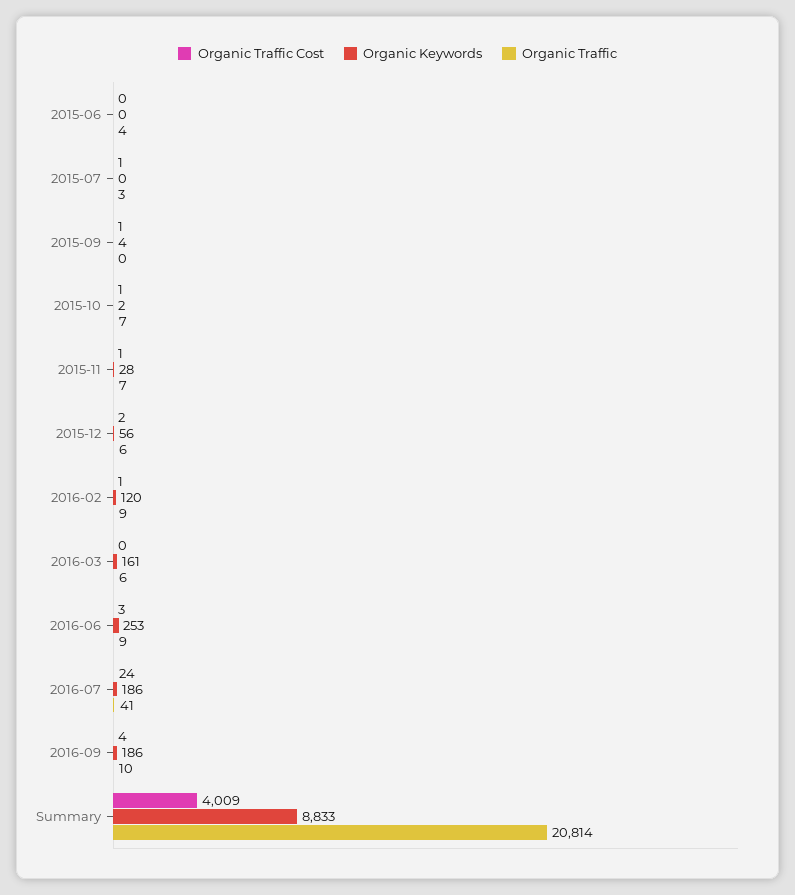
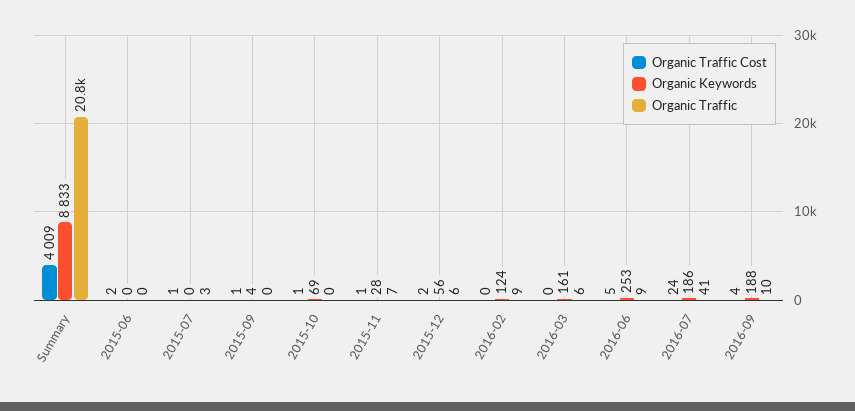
Organic Traffic Cost, 2015-06: 0 -> 2
Organic Traffic, 2015-06: 4 -> 0
Organic Keywords, 2015-10: 2 -> 69
Organic Traffic, 2015-10: 7 -> 0
Organic Traffic Cost, 2016-02: 1 -> 0
Organic Keywords, 2016-02: 120 -> 124
Organic Traffic Cost, 2016-06: 3 -> 5
Organic Keywords, 2016-09: 186 -> 188

